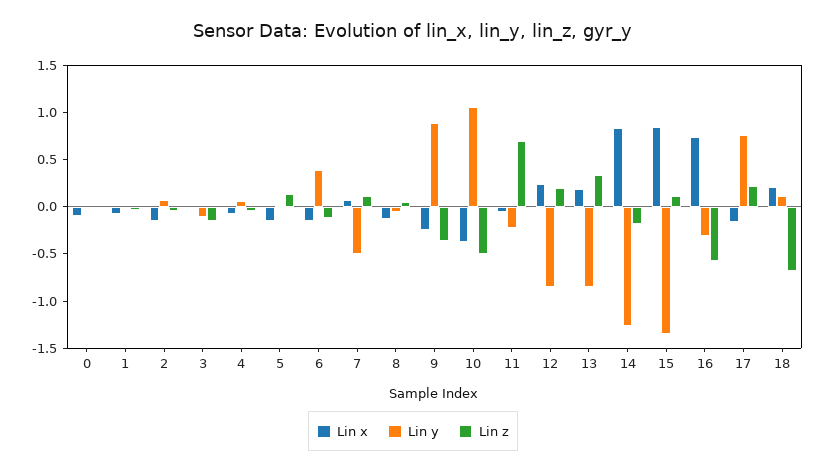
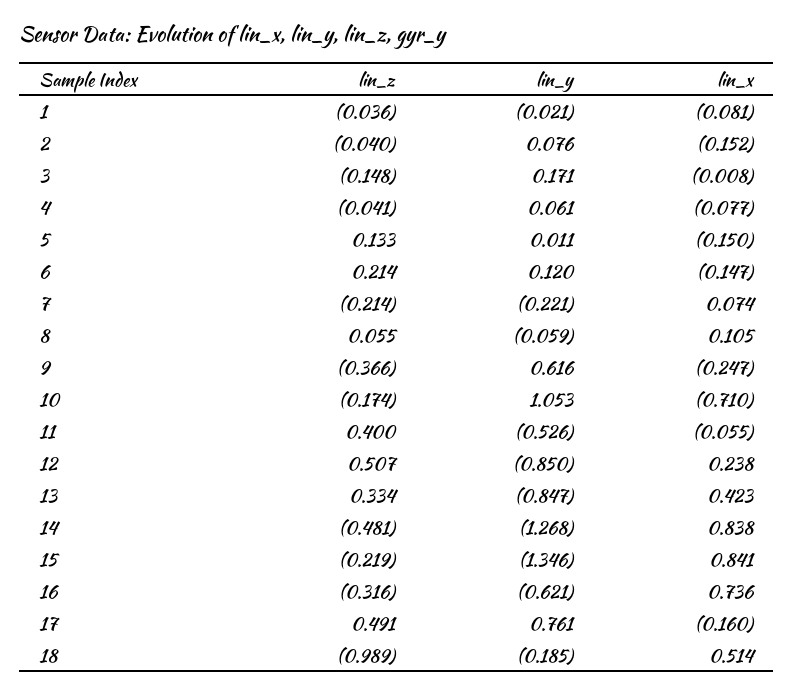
Lin x, 0: -0.1 -> none
Lin y, 0: 0 -> none
Lin z, 0: 0 -> none
Lin y, 3: -0.1 -> 0.171
Lin y, 6: 0.4 -> 0.12
Lin z, 6: -0.1 -> 0.214
Lin y, 7: -0.5 -> -0.221
Lin z, 7: 0.1 -> -0.214
Lin x, 8: -0.1 -> 0.105
Lin y, 9: 0.9 -> 0.616
Lin x, 10: -0.4 -> -0.71
Lin z, 10: -0.5 -> -0.174
Lin y, 11: -0.2 -> -0.526
Lin z, 11: 0.7 -> 0.4
Lin z, 12: 0.2 -> 0.507
Lin x, 13: 0.2 -> 0.423
Lin z, 14: -0.2 -> -0.481
Lin z, 15: 0.1 -> -0.219
Lin y, 16: -0.3 -> -0.621
Lin z, 16: -0.6 -> -0.316
Lin z, 17: 0.2 -> 0.491
Lin x, 18: 0.2 -> 0.514
Lin y, 18: 0.1 -> -0.185
Lin z, 18: -0.7 -> -0.989

